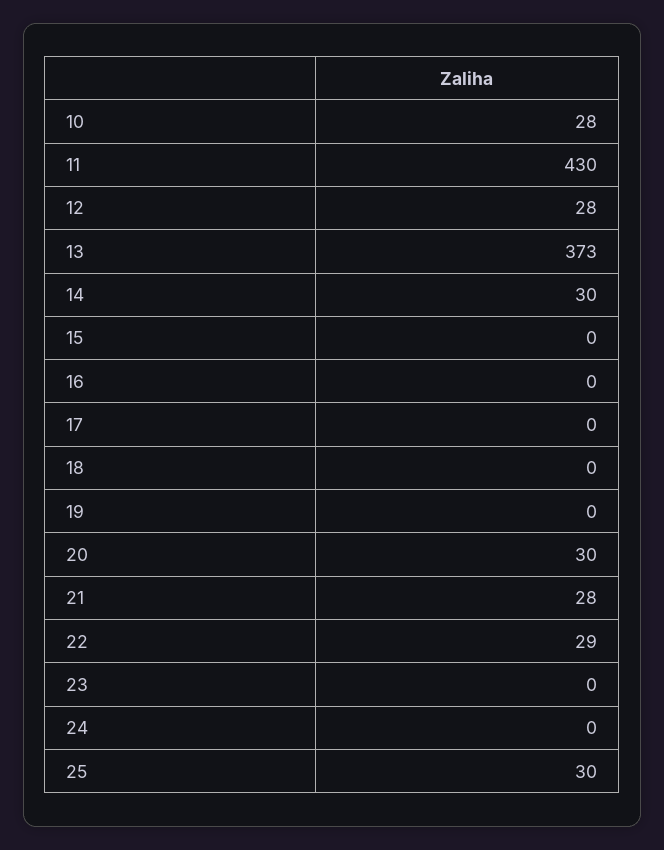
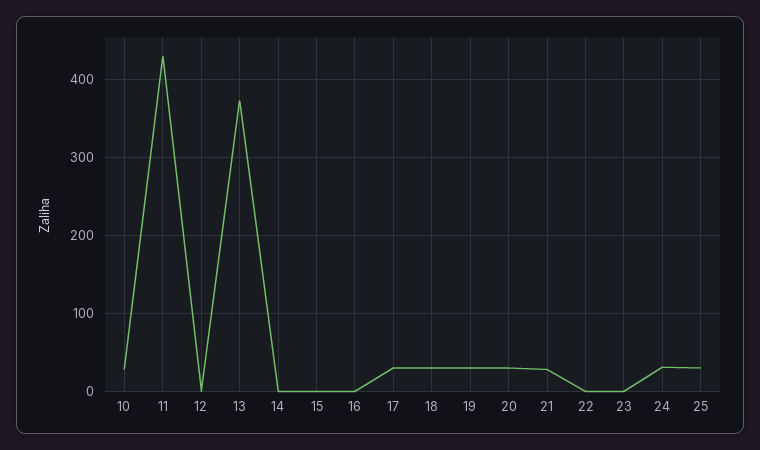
12: 28 -> 0
14: 30 -> 0
17: 0 -> 30
18: 0 -> 30
19: 0 -> 30
22: 29 -> 0
24: 0 -> 30

